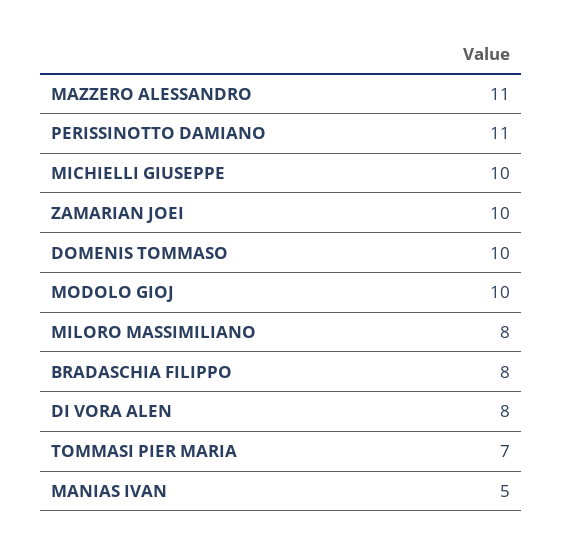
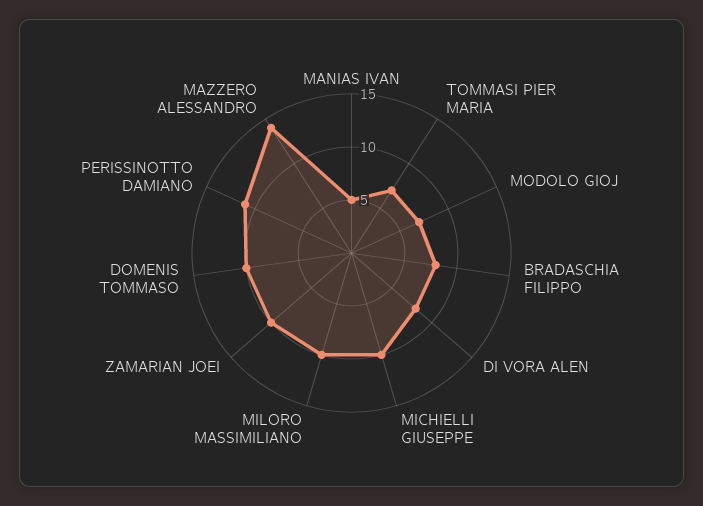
MAZZERO ALESSANDRO: 11 -> 14
MODOLO GIOJ: 10 -> 7
MILORO MASSIMILIANO: 8 -> 10

